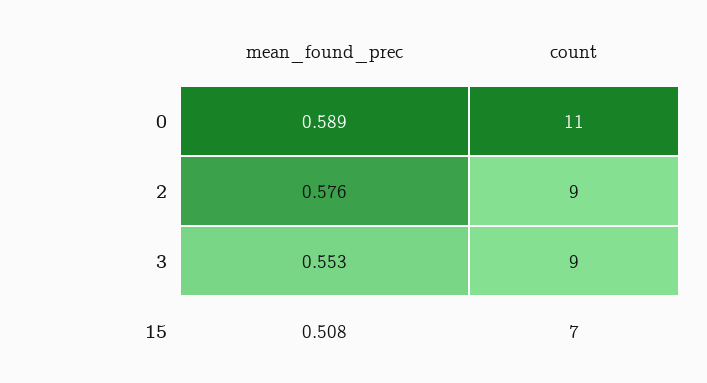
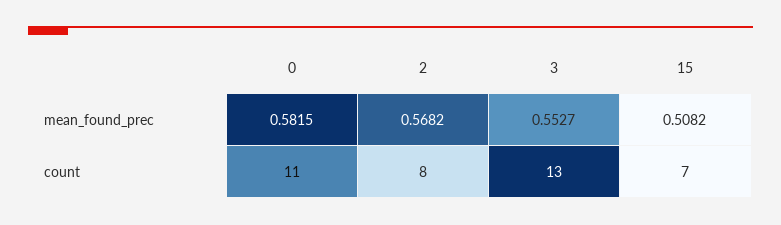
mean_found_prec, 0: 0.589 -> 0.5815
mean_found_prec, 2: 0.576 -> 0.5682
count, 2: 9 -> 8
count, 3: 9 -> 13

